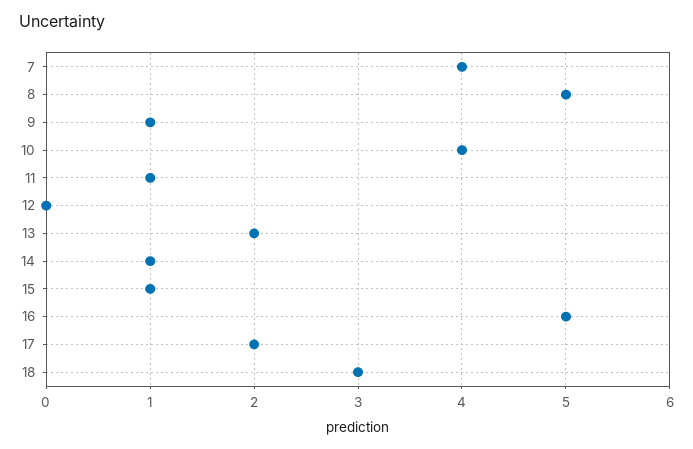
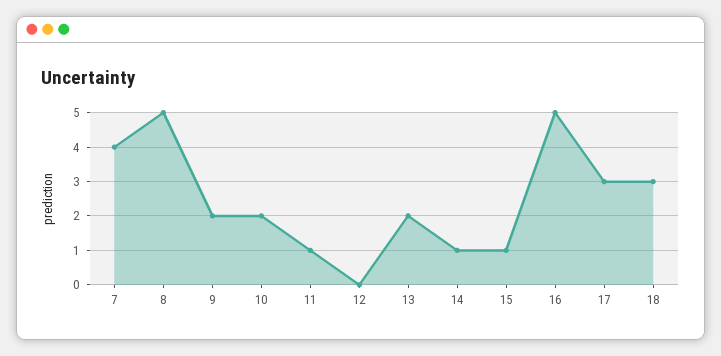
9: 1 -> 2
10: 4 -> 2
17: 2 -> 3

